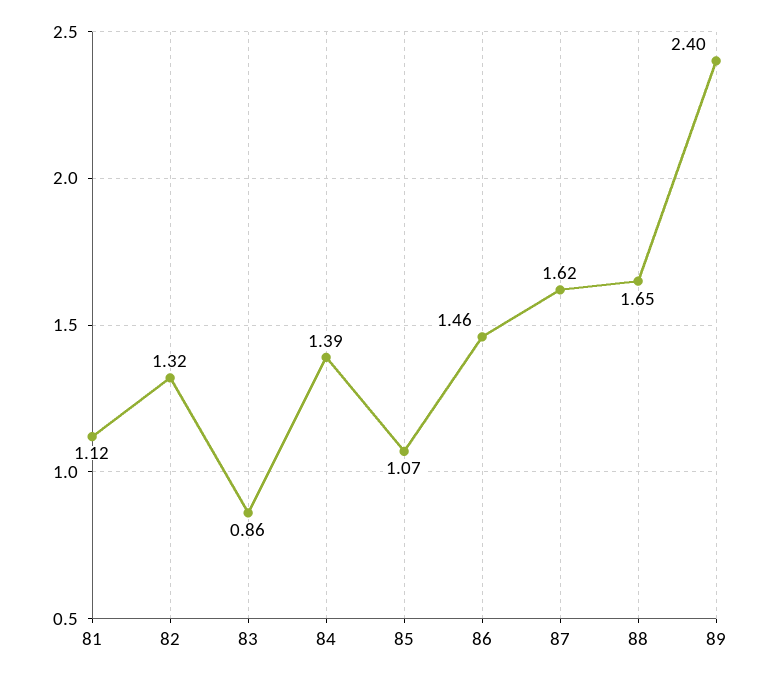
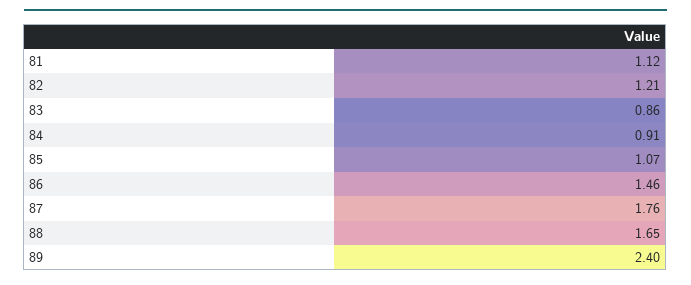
82: 1.32 -> 1.21
84: 1.39 -> 0.91
87: 1.62 -> 1.76

